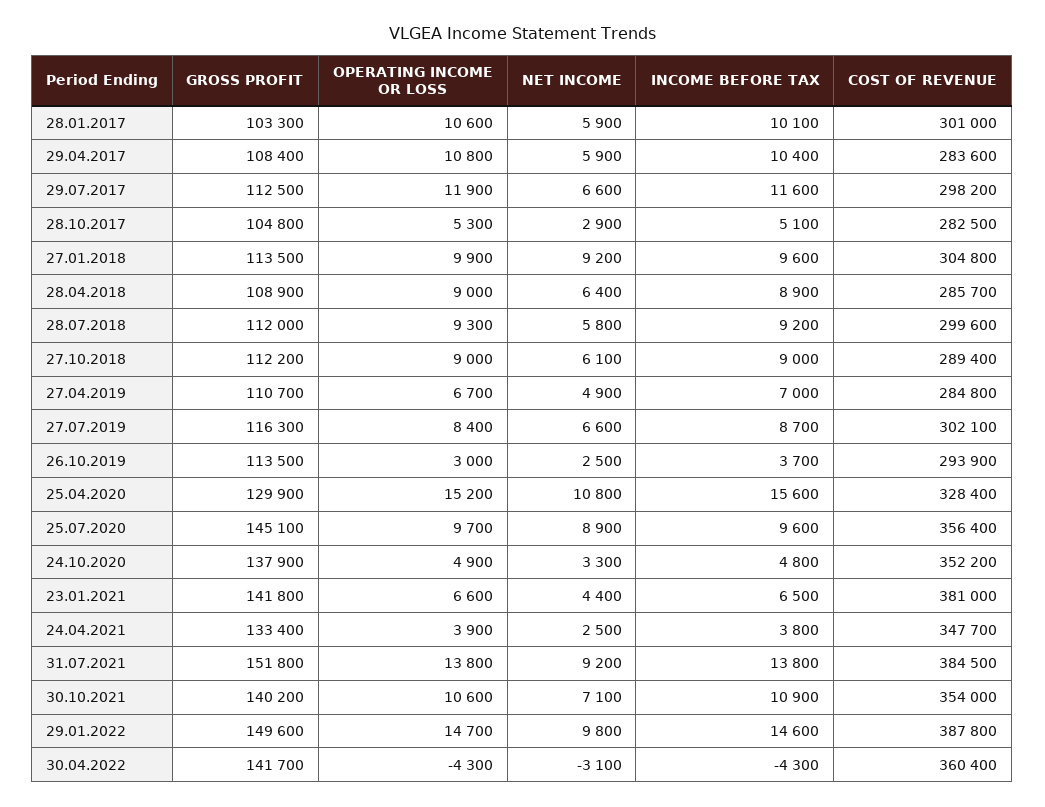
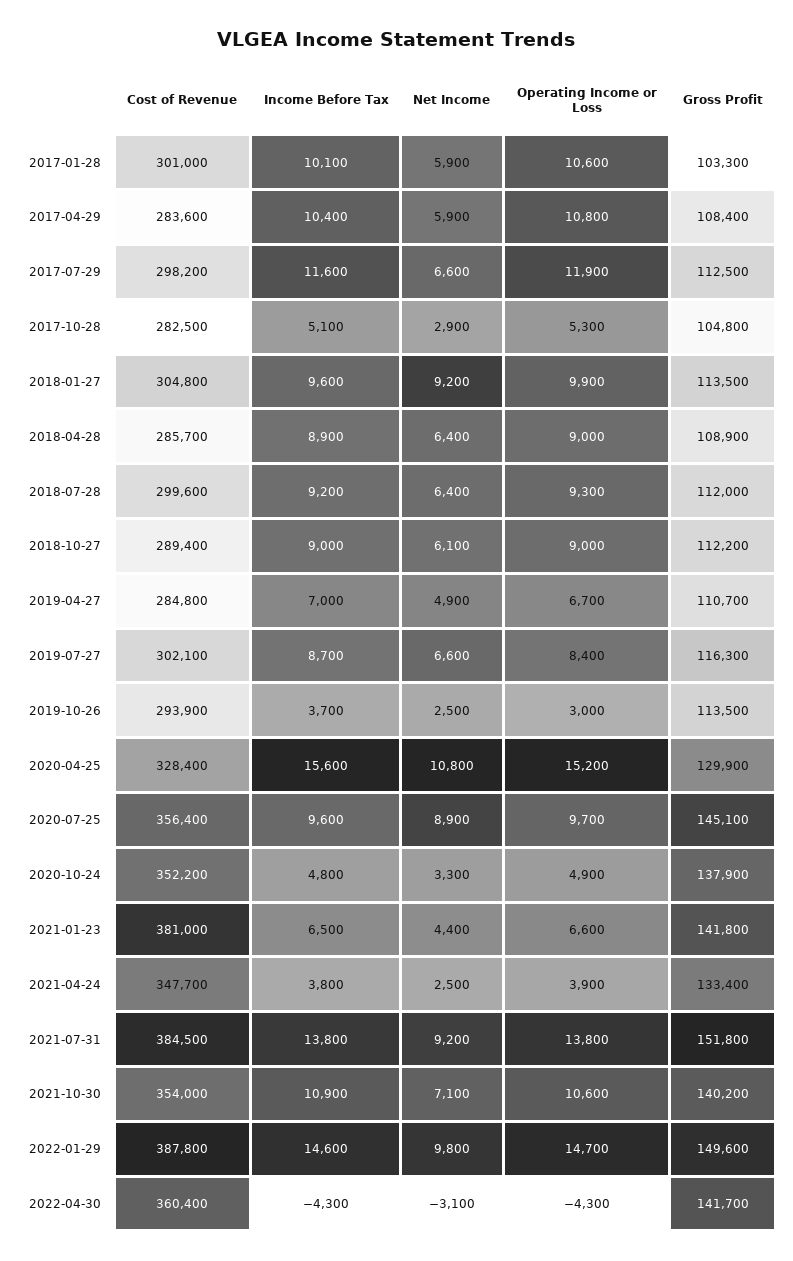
NET INCOME, 28.07.2018: 5800 -> 6400

